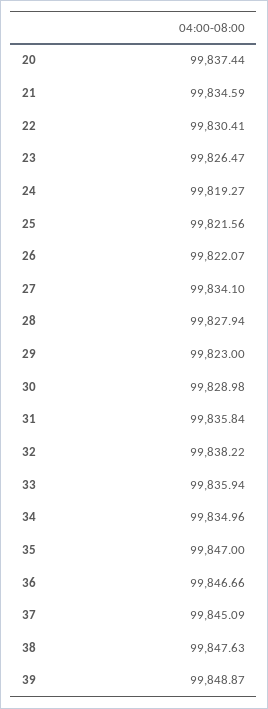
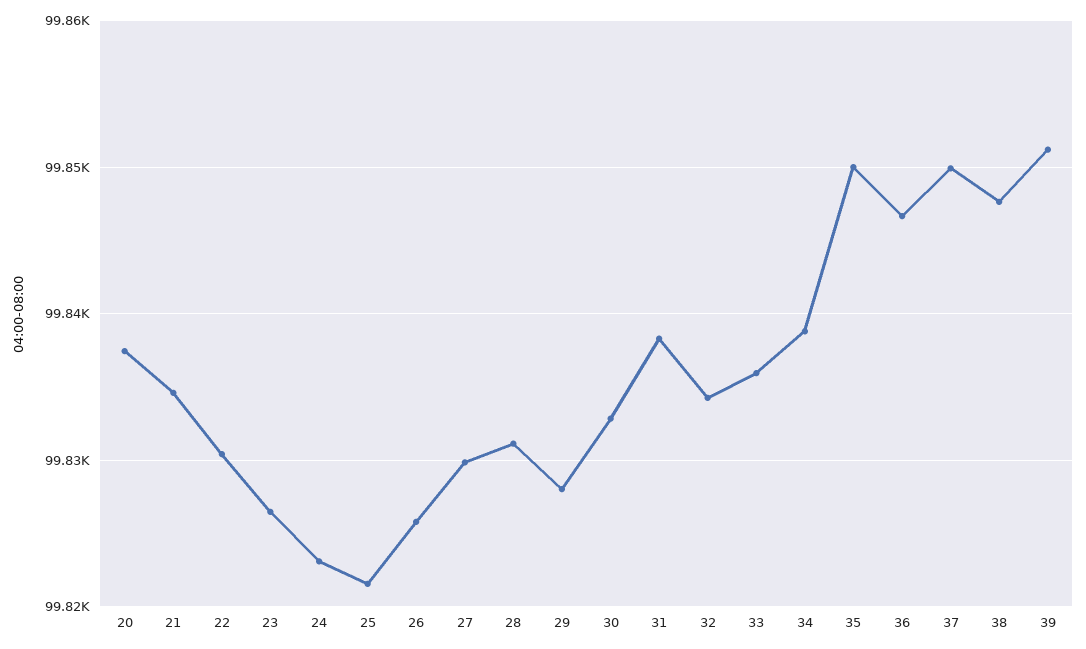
24: 99819.27 -> 99823
26: 99822.07 -> 99826
27: 99834.1 -> 99830
28: 99827.94 -> 99831
29: 99823 -> 99828
30: 99828.98 -> 99833
31: 99835.84 -> 99838
32: 99838.22 -> 99834
34: 99834.96 -> 99839
35: 99847 -> 99850
37: 99845.09 -> 99850
39: 99848.87 -> 99851

